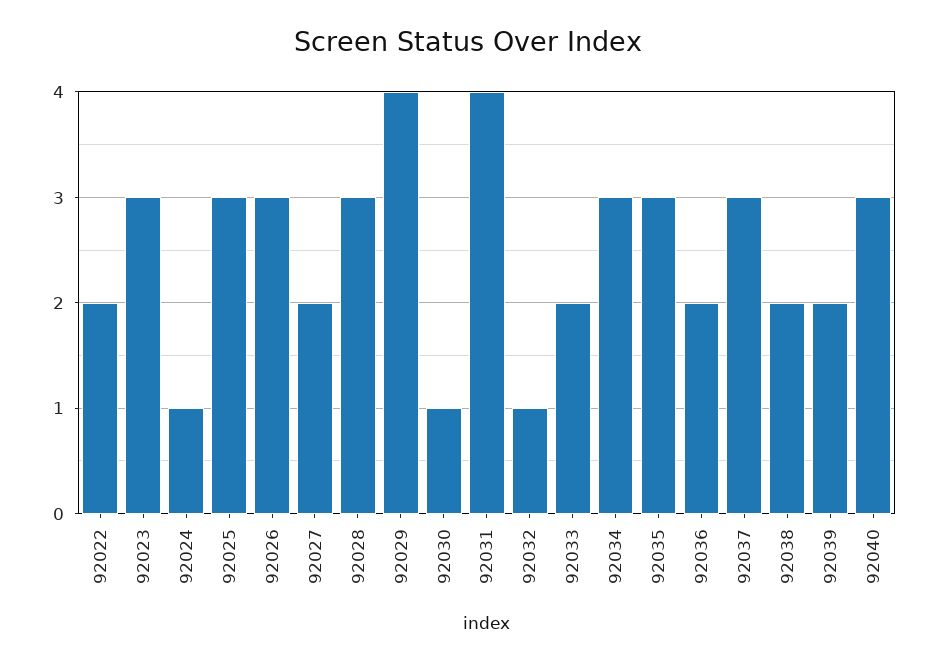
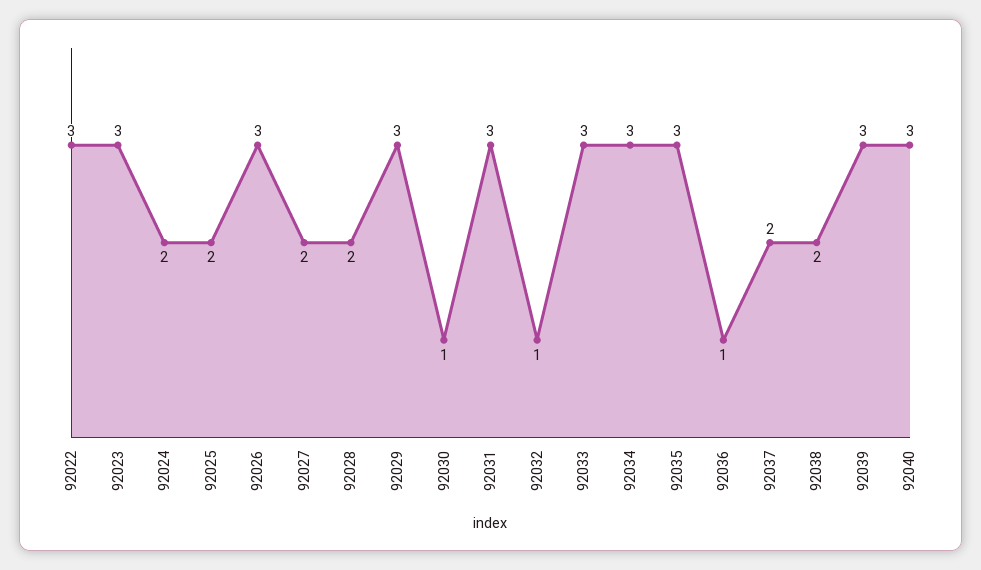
92022: 2 -> 3
92024: 1 -> 2
92025: 3 -> 2
92028: 3 -> 2
92029: 4 -> 3
92031: 4 -> 3
92033: 2 -> 3
92036: 2 -> 1
92037: 3 -> 2
92039: 2 -> 3

